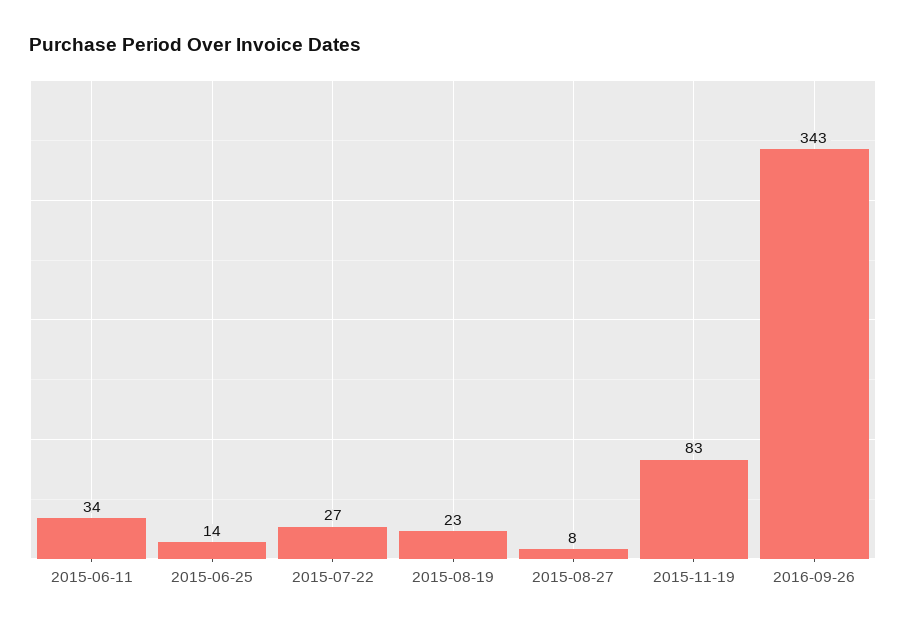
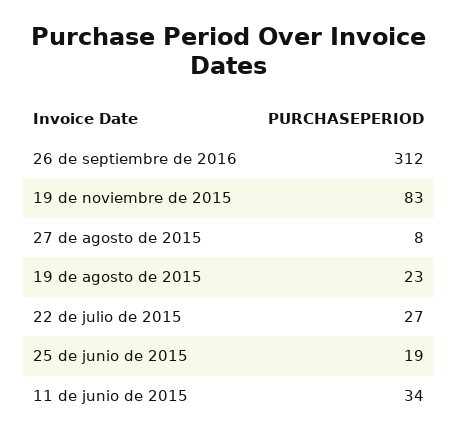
2015-06-25: 14 -> 19
2016-09-26: 343 -> 312

